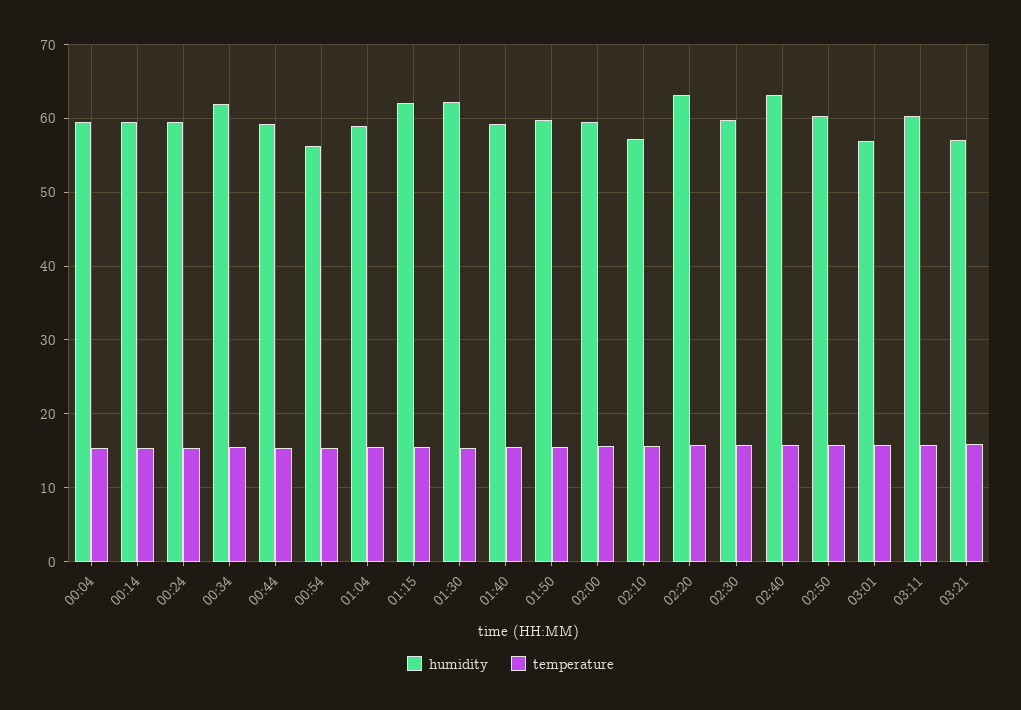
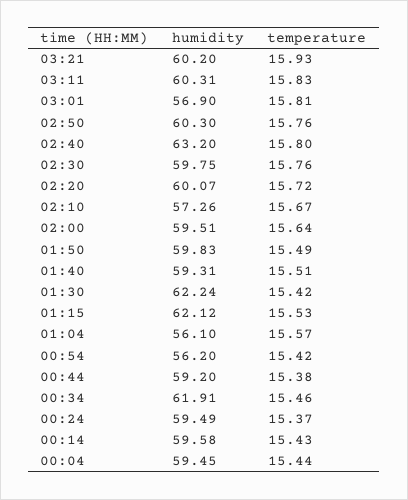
humidity, 01:04: 59 -> 56.1
humidity, 02:20: 63 -> 60.07
humidity, 03:21: 57 -> 60.2

